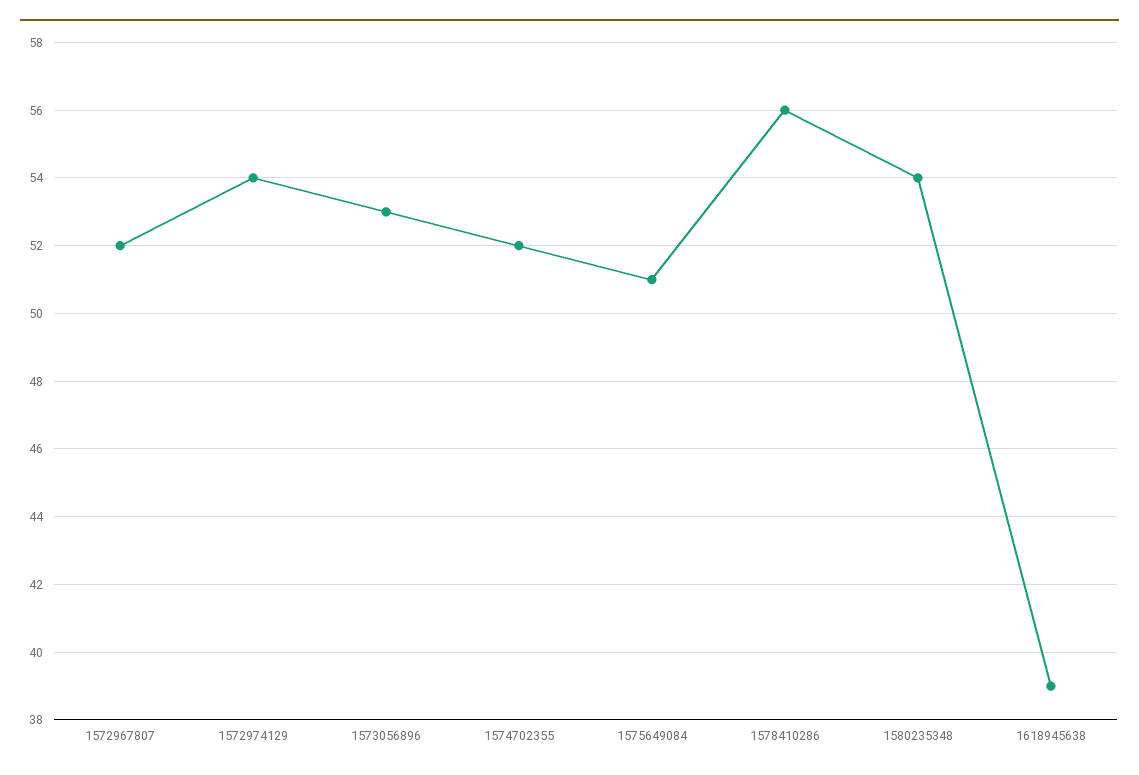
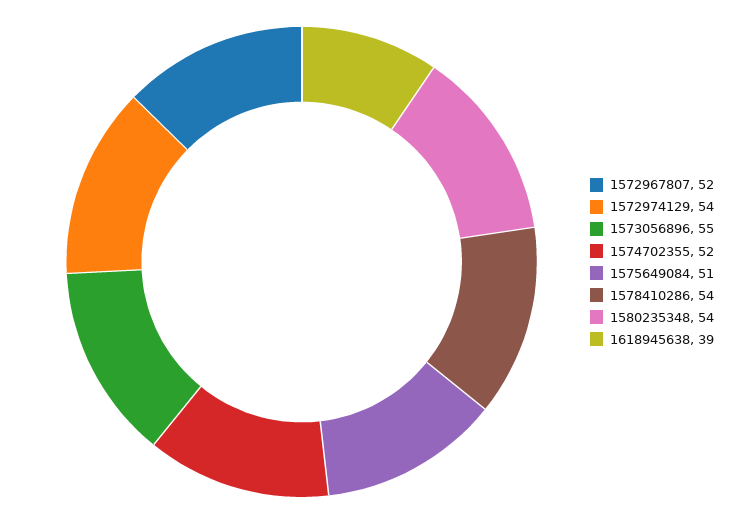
1573056896: 53 -> 55
1578410286: 56 -> 54

